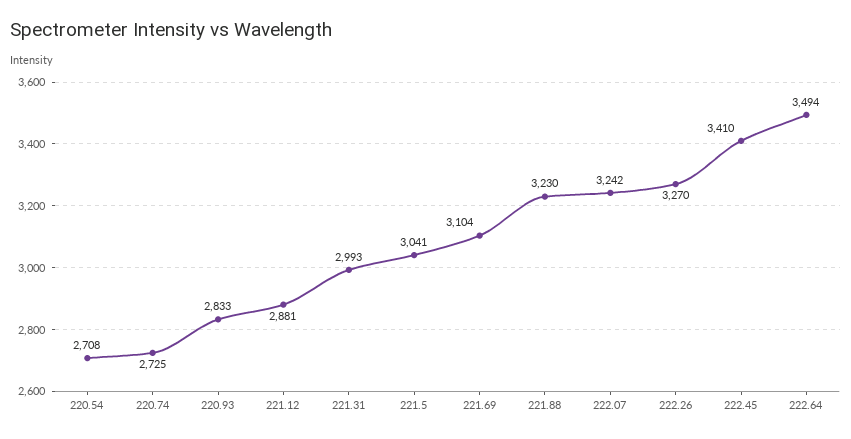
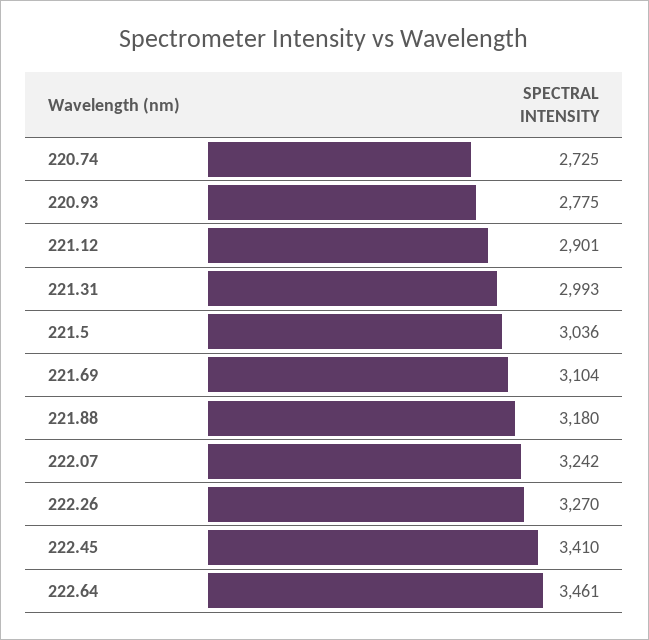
220.54: 2708 -> none
220.93: 2833 -> 2775
221.12: 2881 -> 2901
221.5: 3041 -> 3036
221.88: 3230 -> 3180
222.64: 3494 -> 3461

